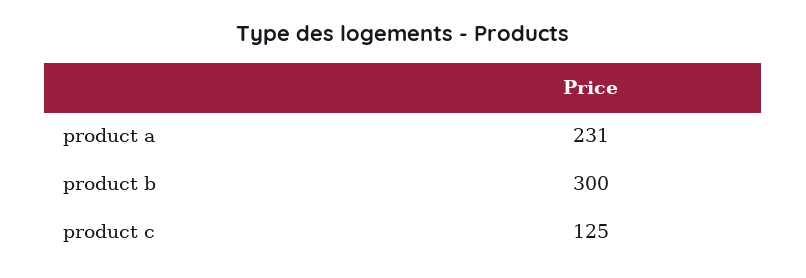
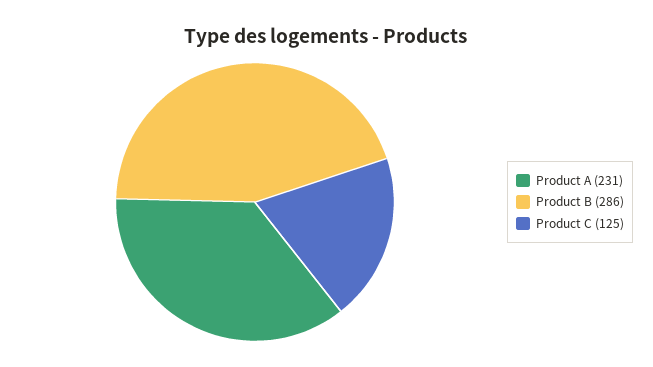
product b: 300 -> 286

